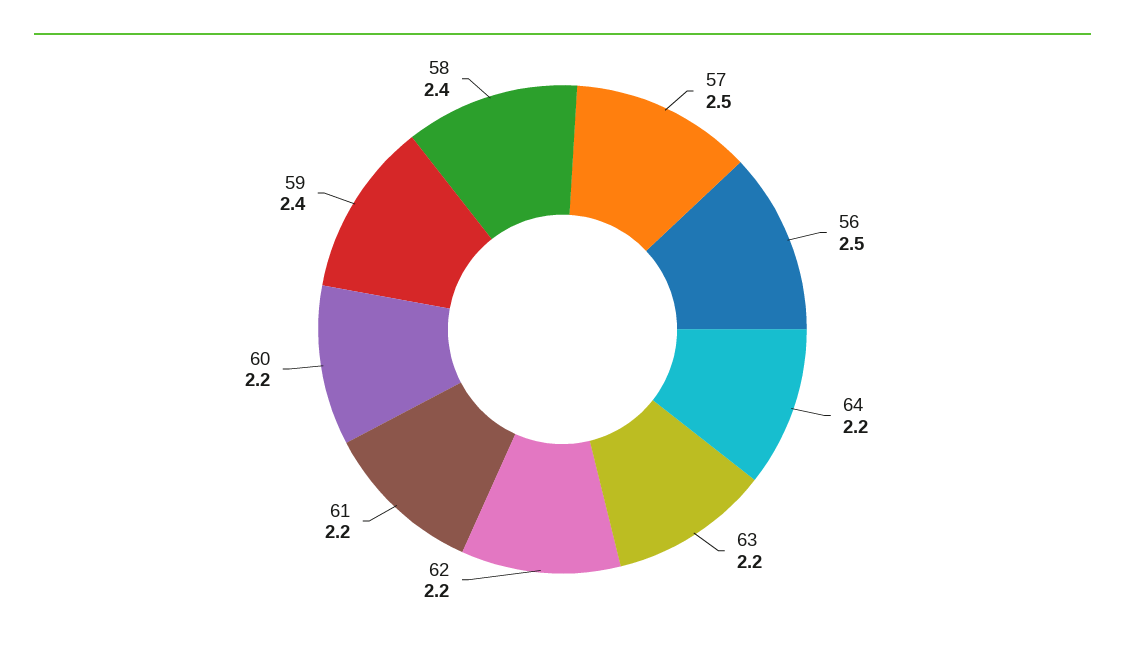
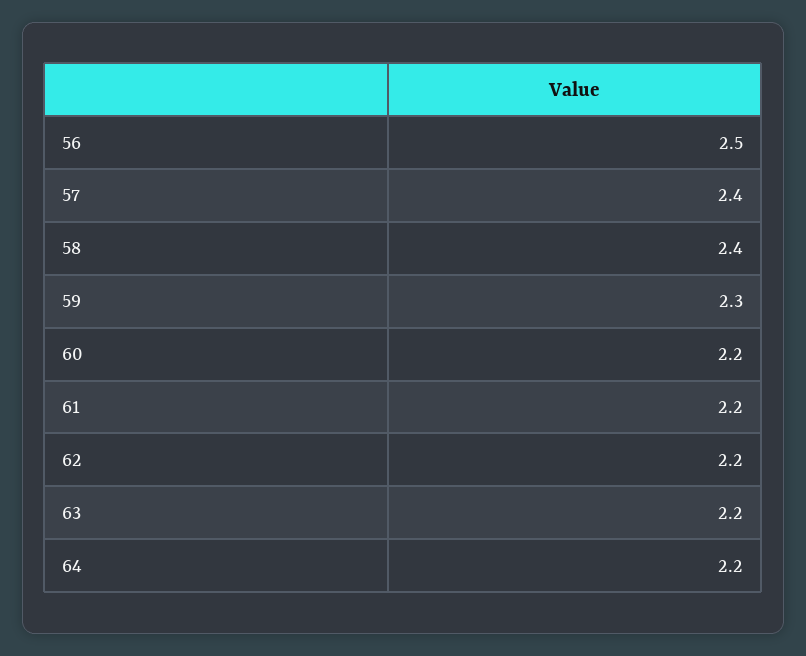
57: 2.5 -> 2.4
59: 2.4 -> 2.3

